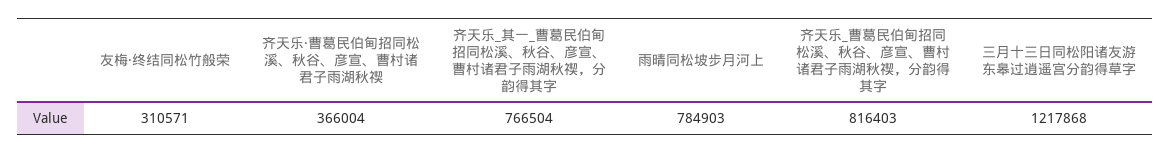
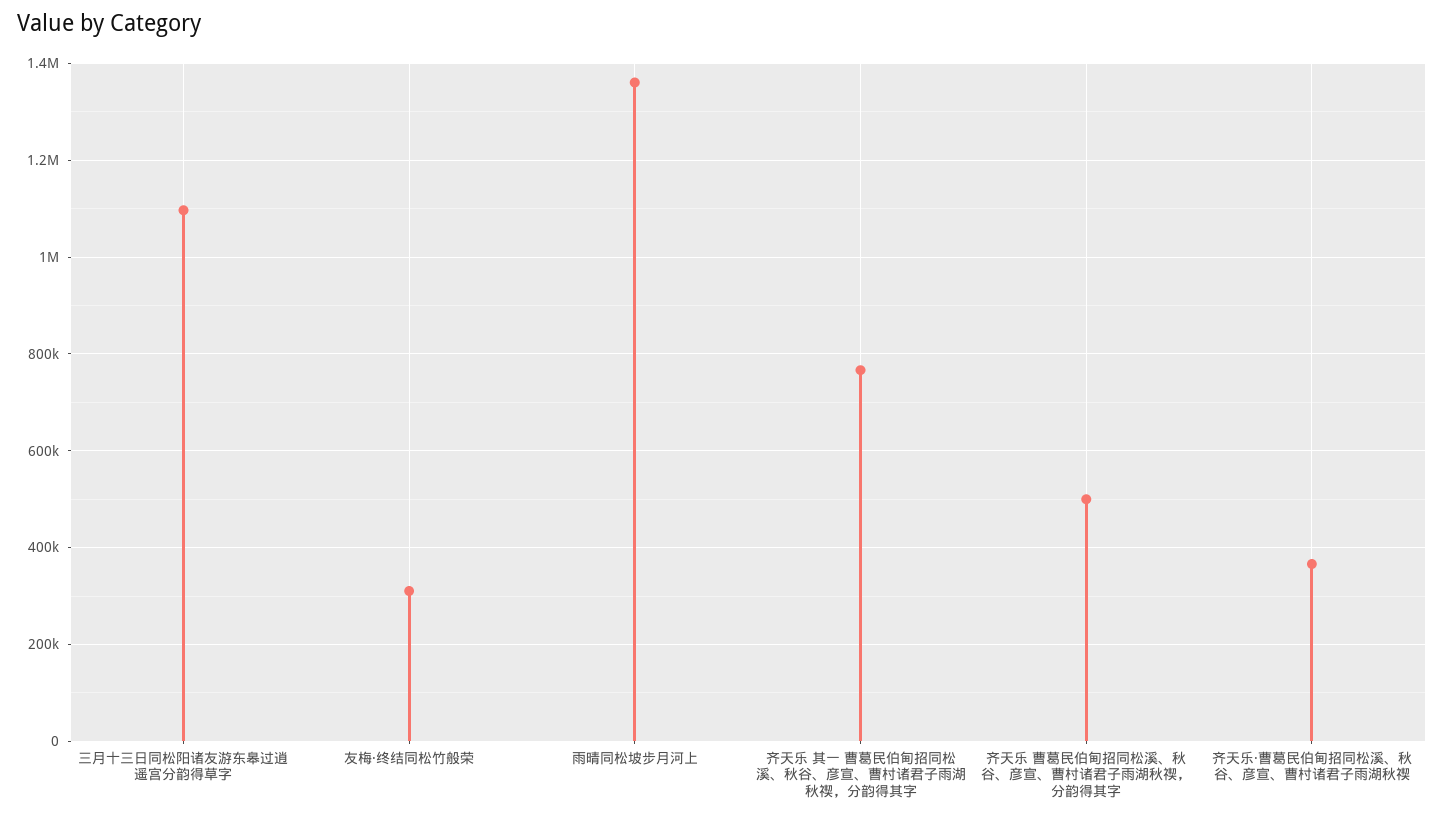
雨晴同松坡步月河上: 784903 -> 1360000
齐天乐_曹葛民伯甸招同松溪、秋谷、彦宣、曹村诸君子雨湖秋禊，分韵得其字: 816403 -> 500000
三月十三日同松阳诸友游东皋过逍遥宫分韵得草字: 1217868 -> 1100000

